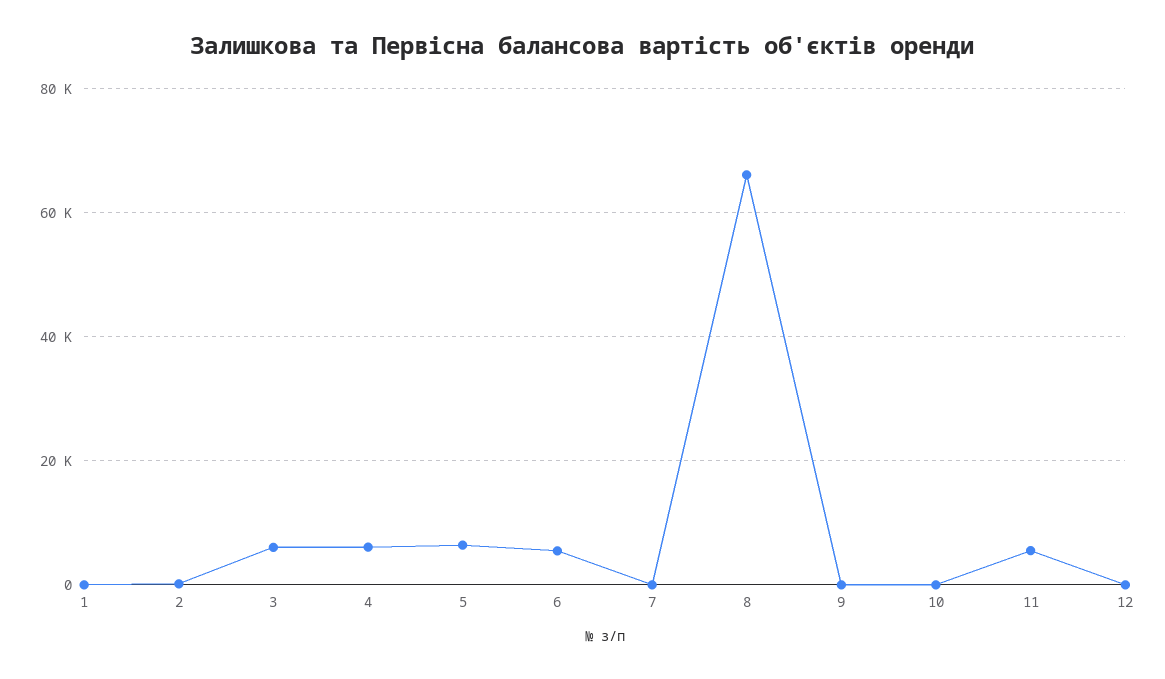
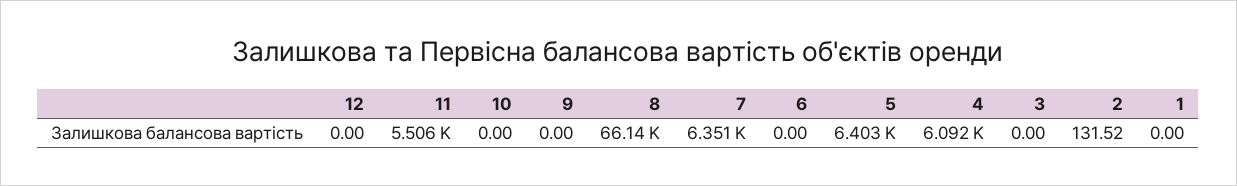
3: 6000 -> 0
6: 6000 -> 0
7: 0 -> 6351

